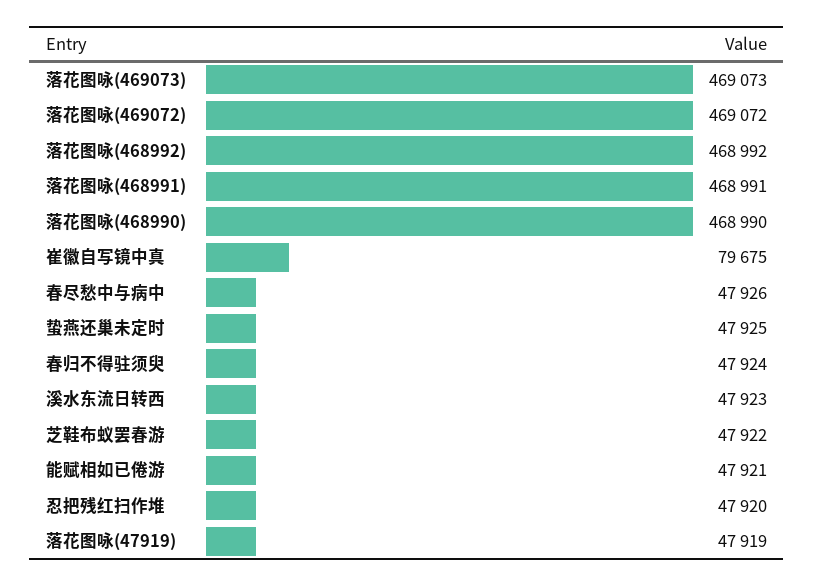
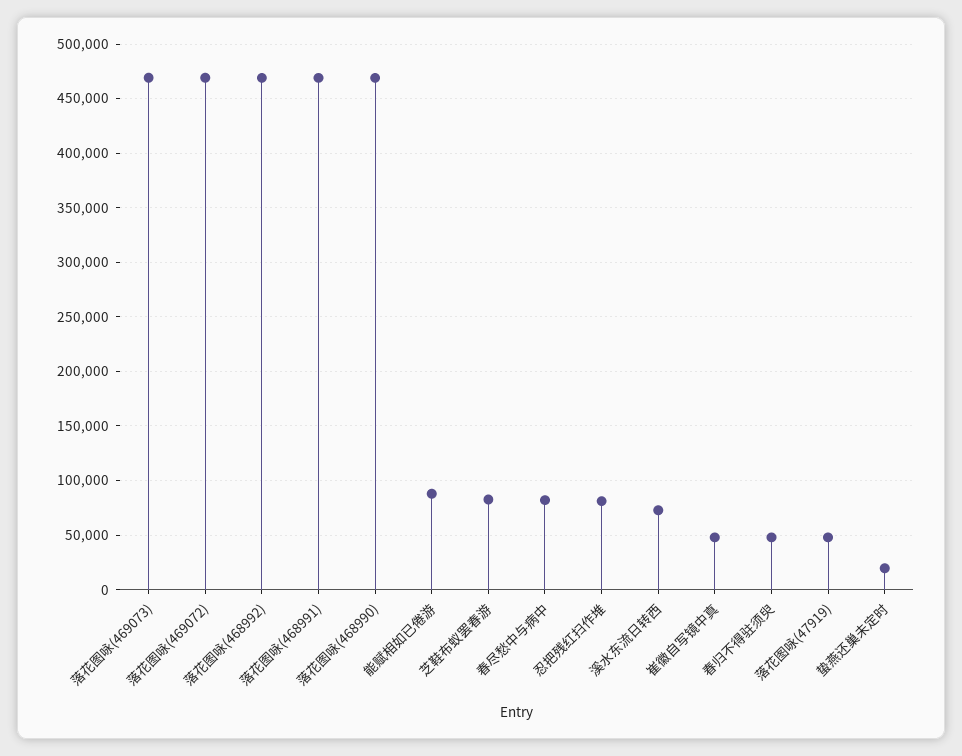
崔徽自写镜中真: 79675 -> 50000
春尽愁中与病中: 47926 -> 80000
蛰燕还巢未定时: 47925 -> 20000
溪水东流日转西: 47923 -> 70000
芝鞋布蚁罢春游: 47922 -> 80000
能赋相如已倦游: 47921 -> 90000
忍把残红扫作堆: 47920 -> 80000

